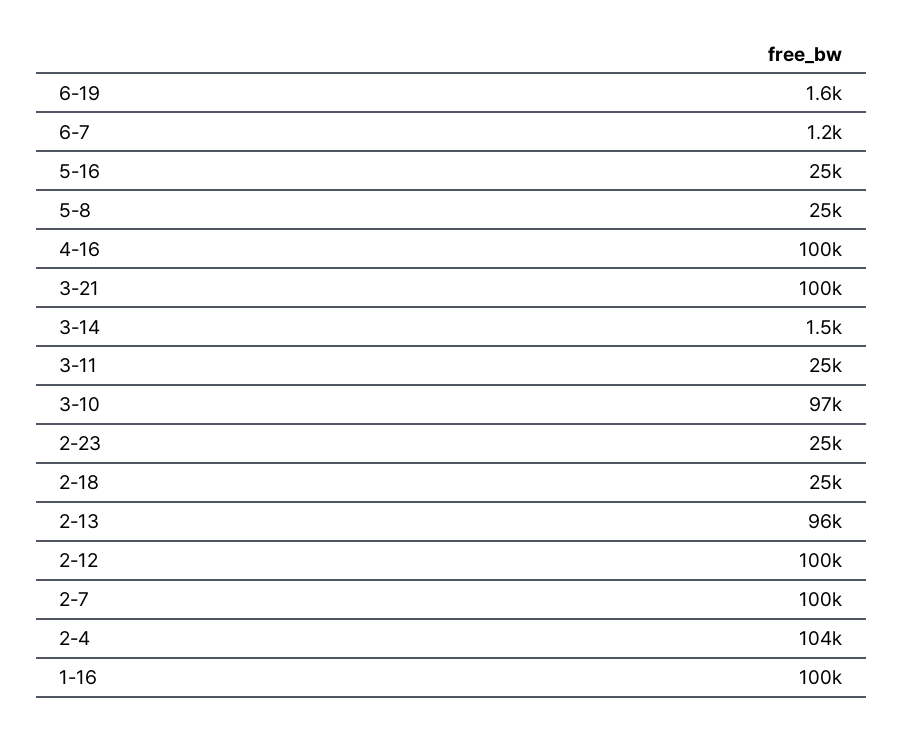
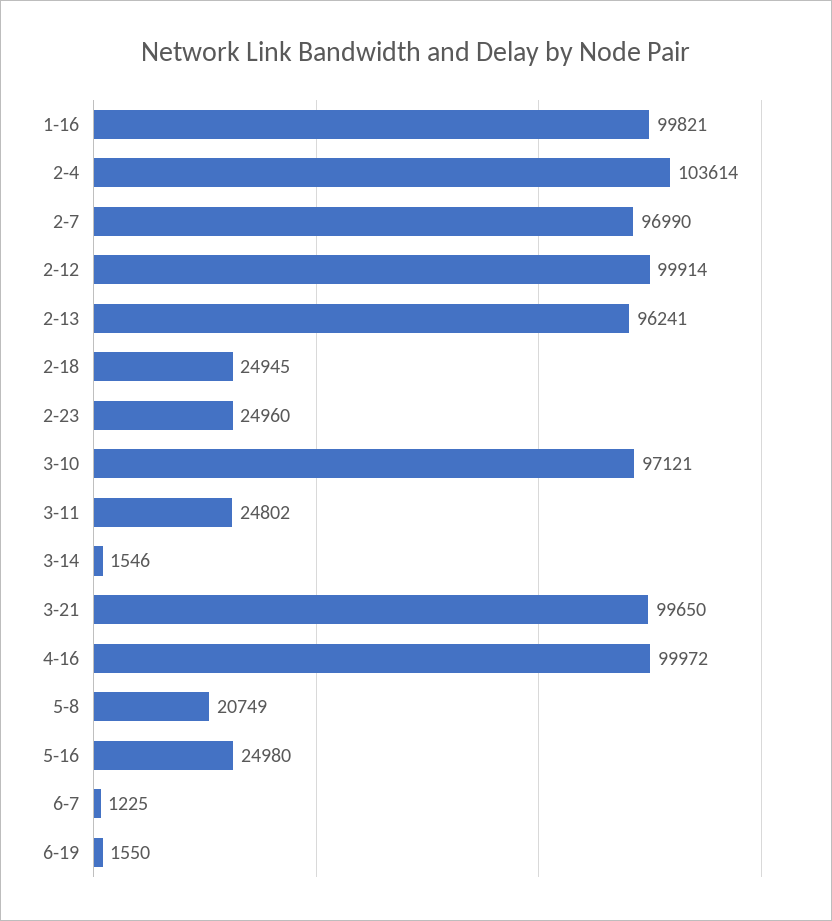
5-8: 25000 -> 20749
2-7: 100000 -> 96990

